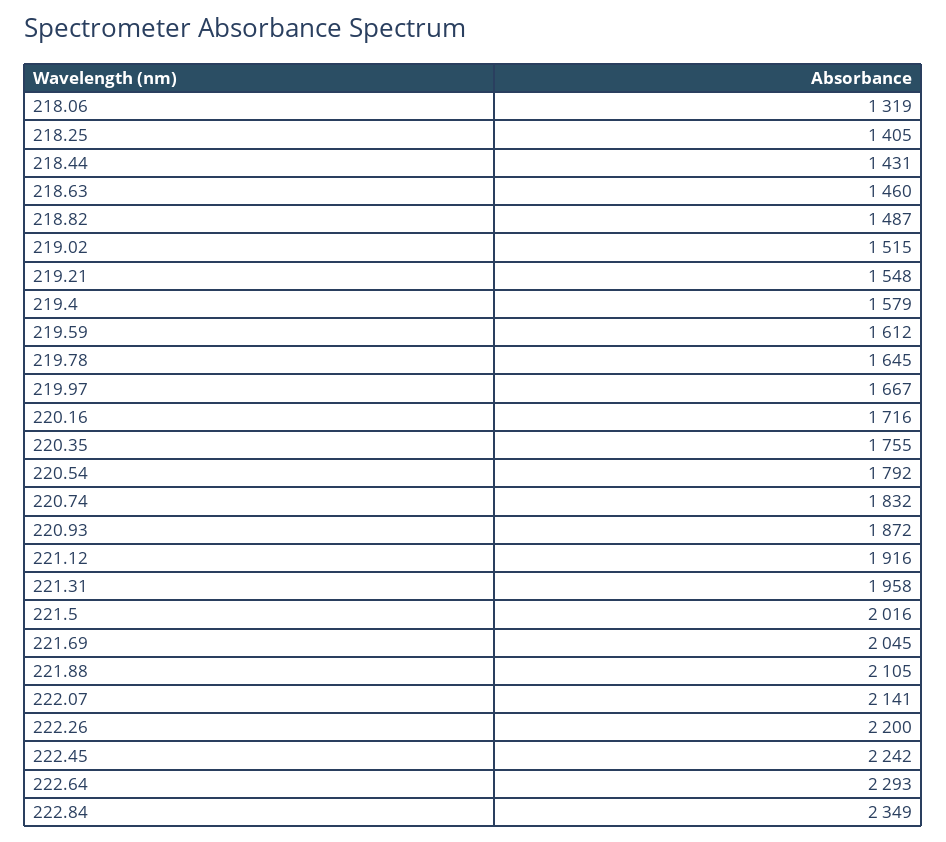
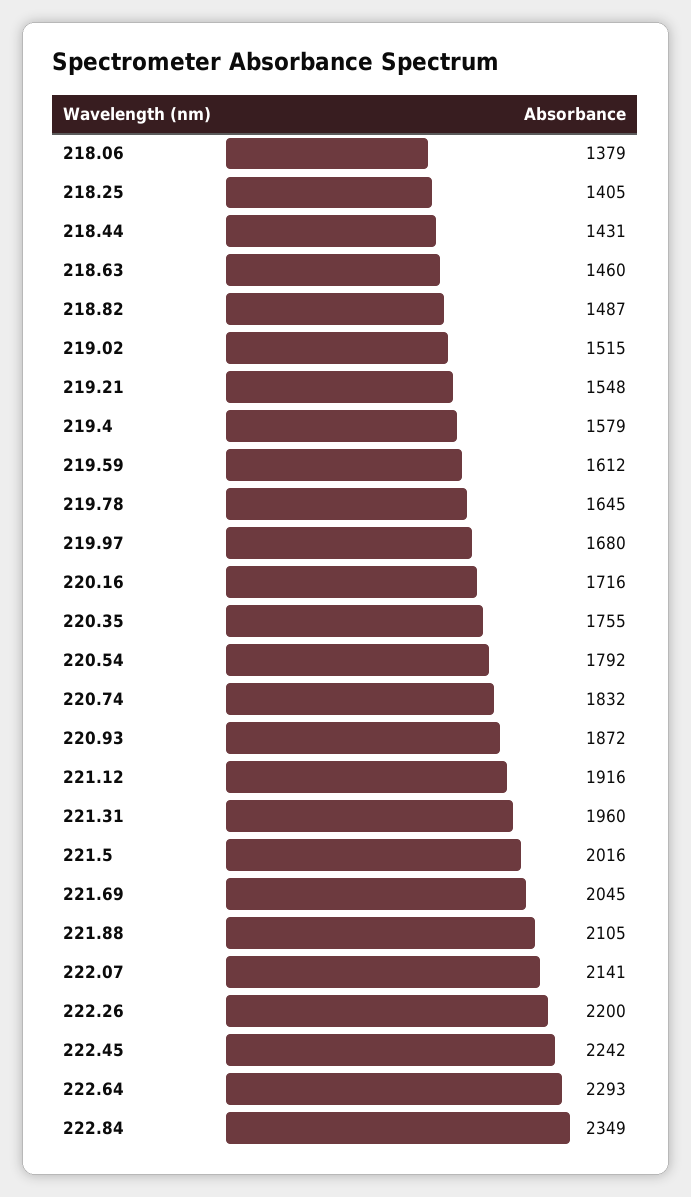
218.06: 1319 -> 1379
219.97: 1667 -> 1680
221.31: 1958 -> 1960

